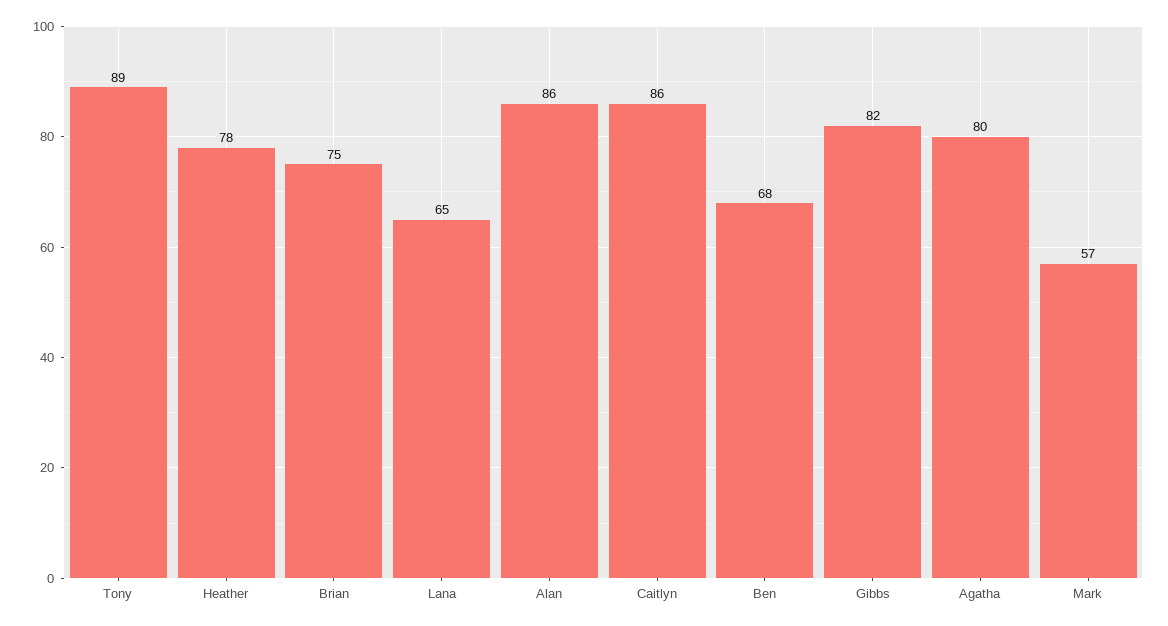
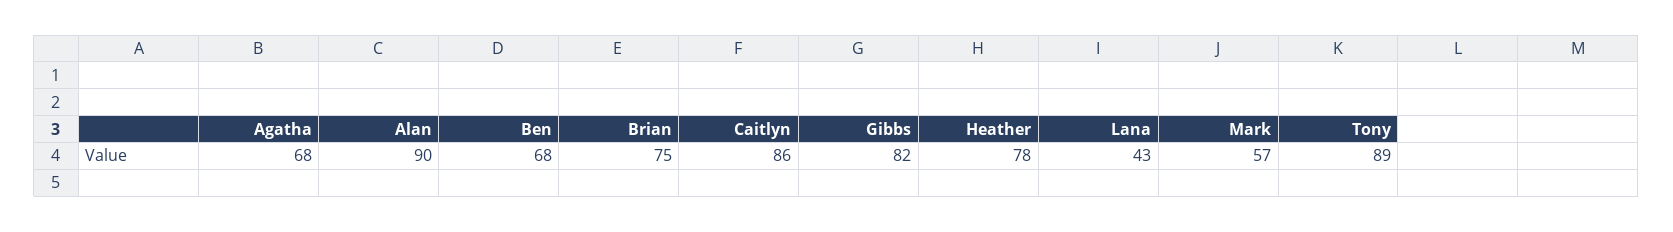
Lana: 65 -> 43
Alan: 86 -> 90
Agatha: 80 -> 68

